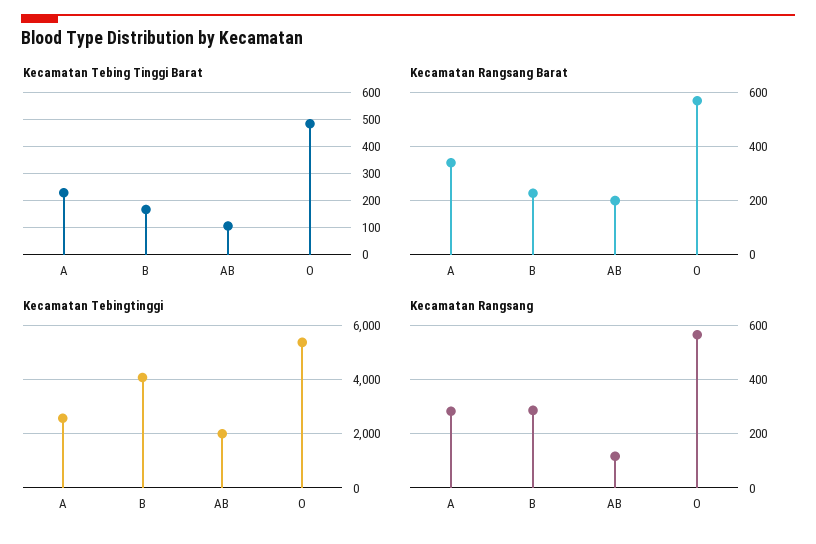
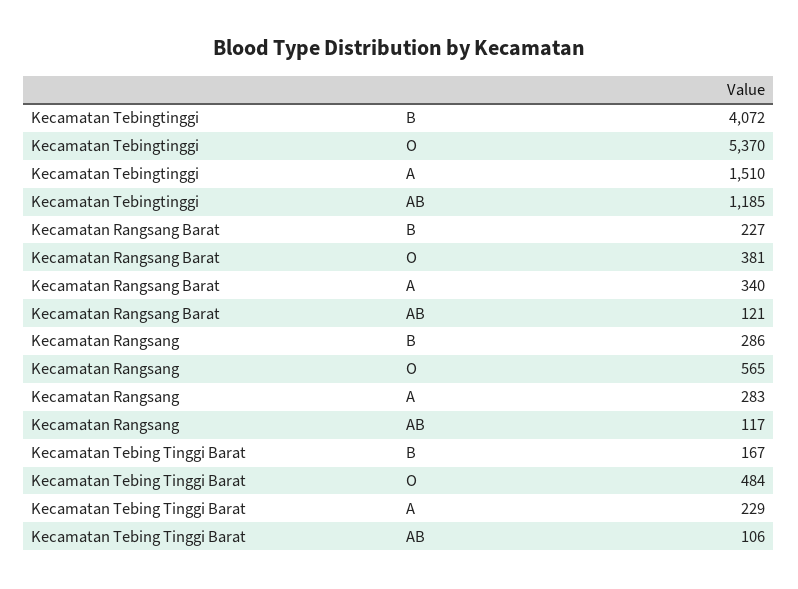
Kecamatan Rangsang Barat, AB: 200 -> 121
Kecamatan Rangsang Barat, O: 575 -> 381
Kecamatan Tebingtinggi, A: 2500 -> 1510
Kecamatan Tebingtinggi, AB: 2000 -> 1185

